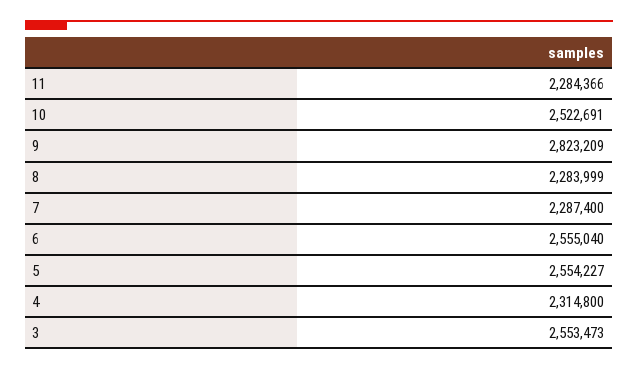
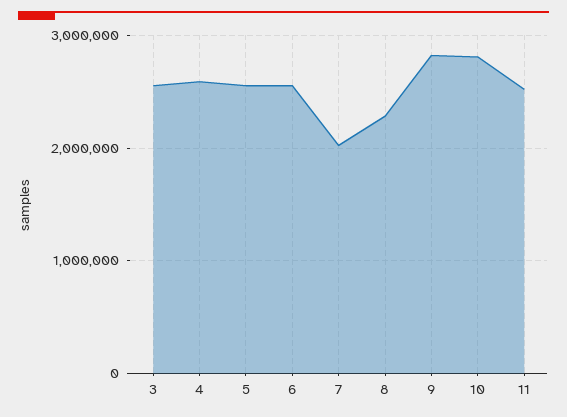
11: 2284366 -> 2500000
10: 2522691 -> 2800000
7: 2287400 -> 2000000
4: 2314800 -> 2600000

